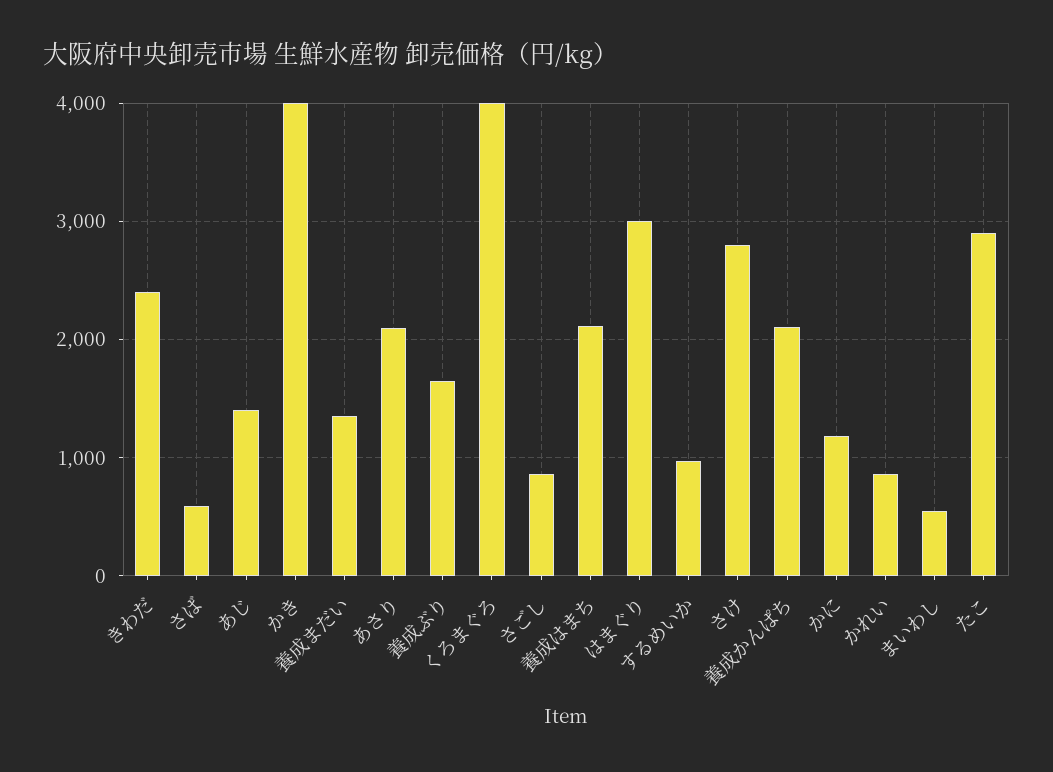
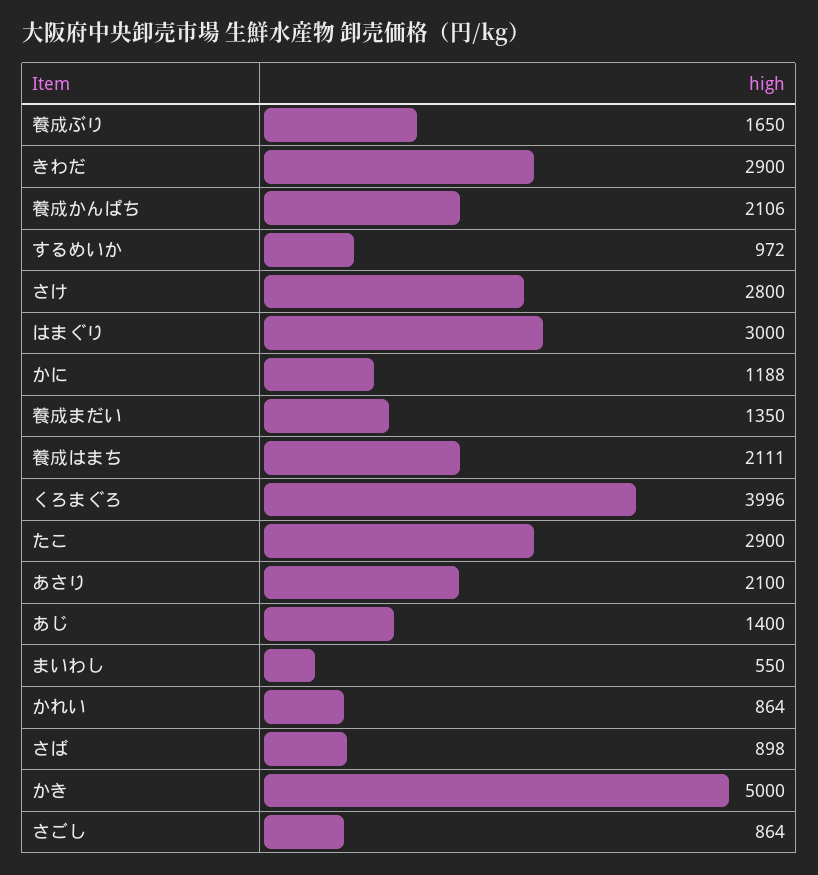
きわだ: 2400 -> 2900
さば: 600 -> 898
かき: 4000 -> 5000

